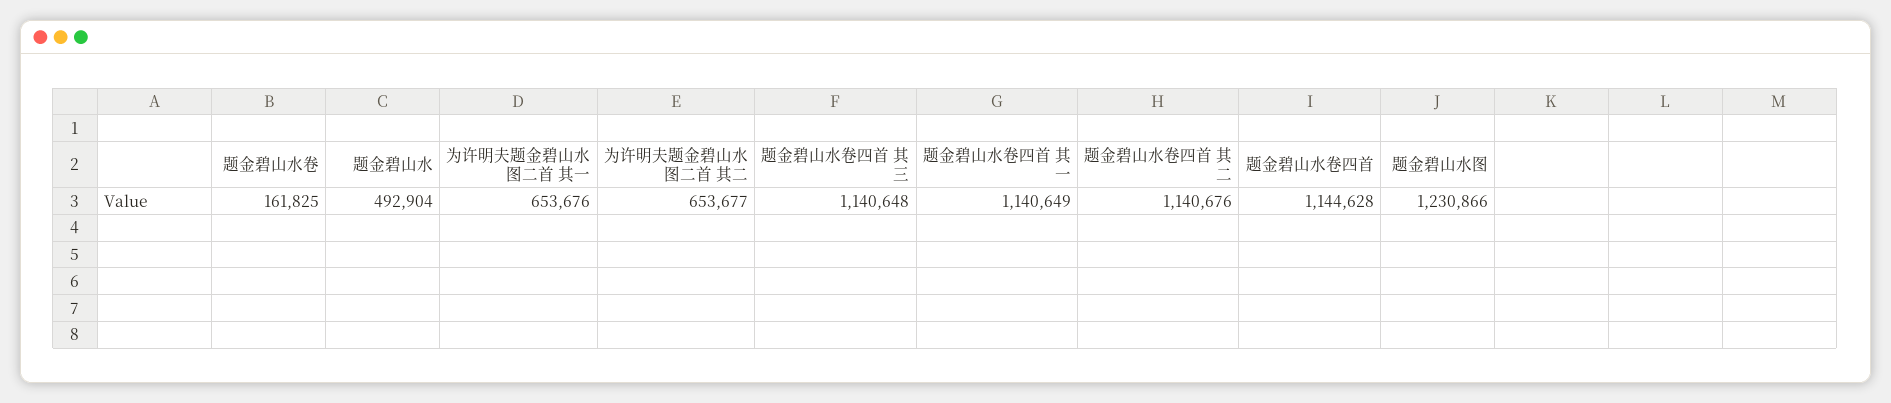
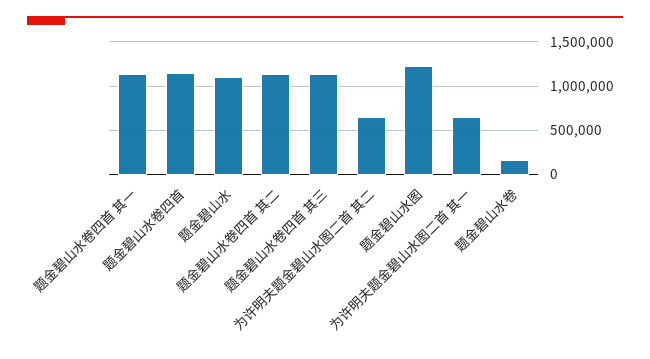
题金碧山水: 492904 -> 1100000

